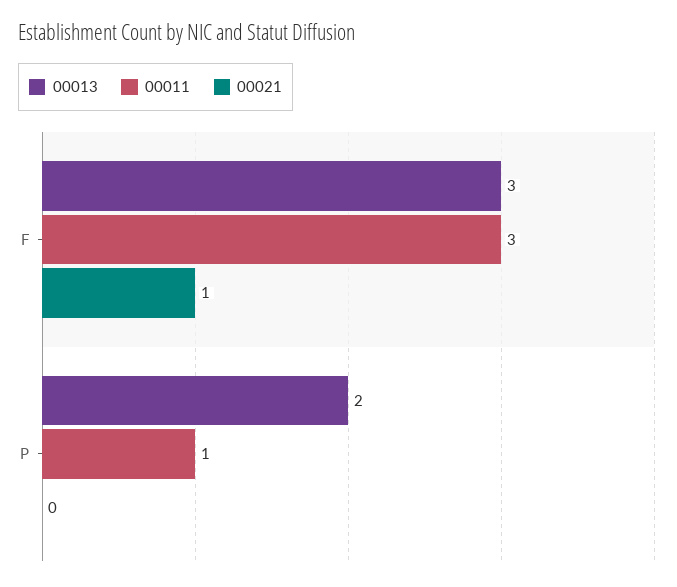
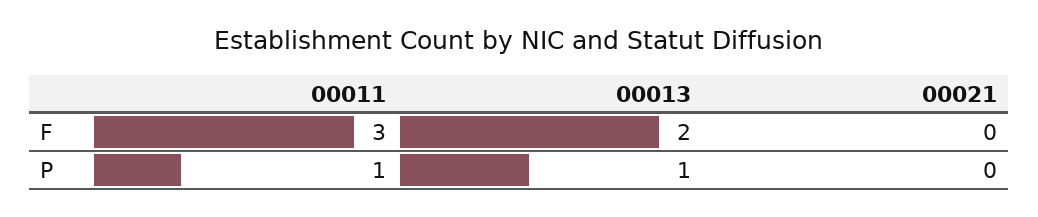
00013, F: 3 -> 2
00021, F: 1 -> 0
00013, P: 2 -> 1

